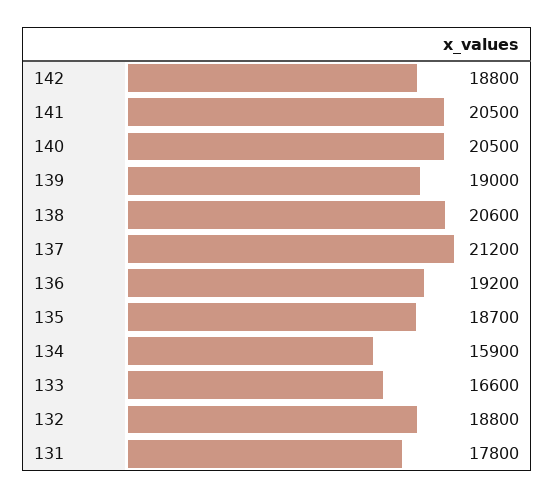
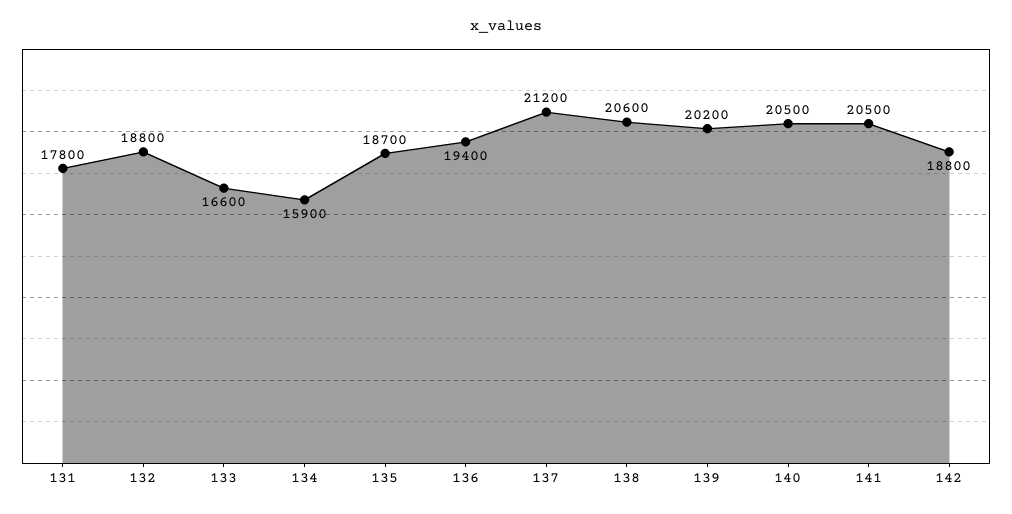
139: 19000 -> 20200
136: 19200 -> 19400

